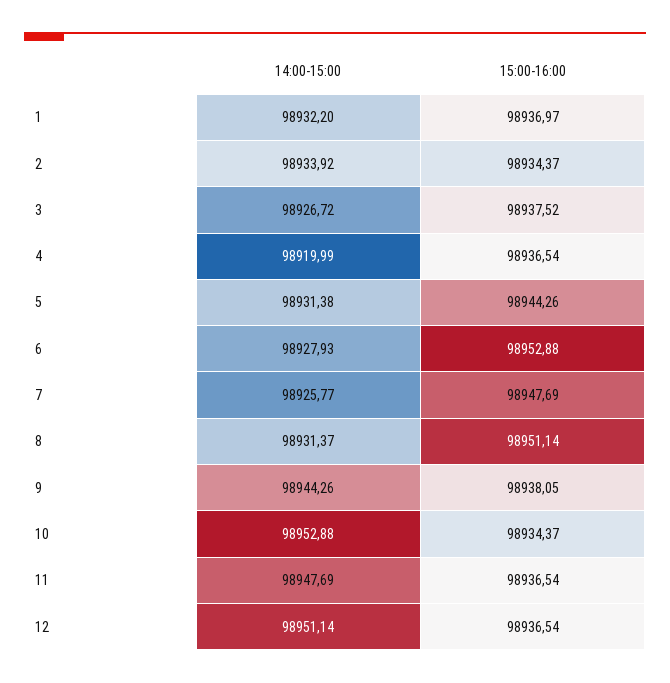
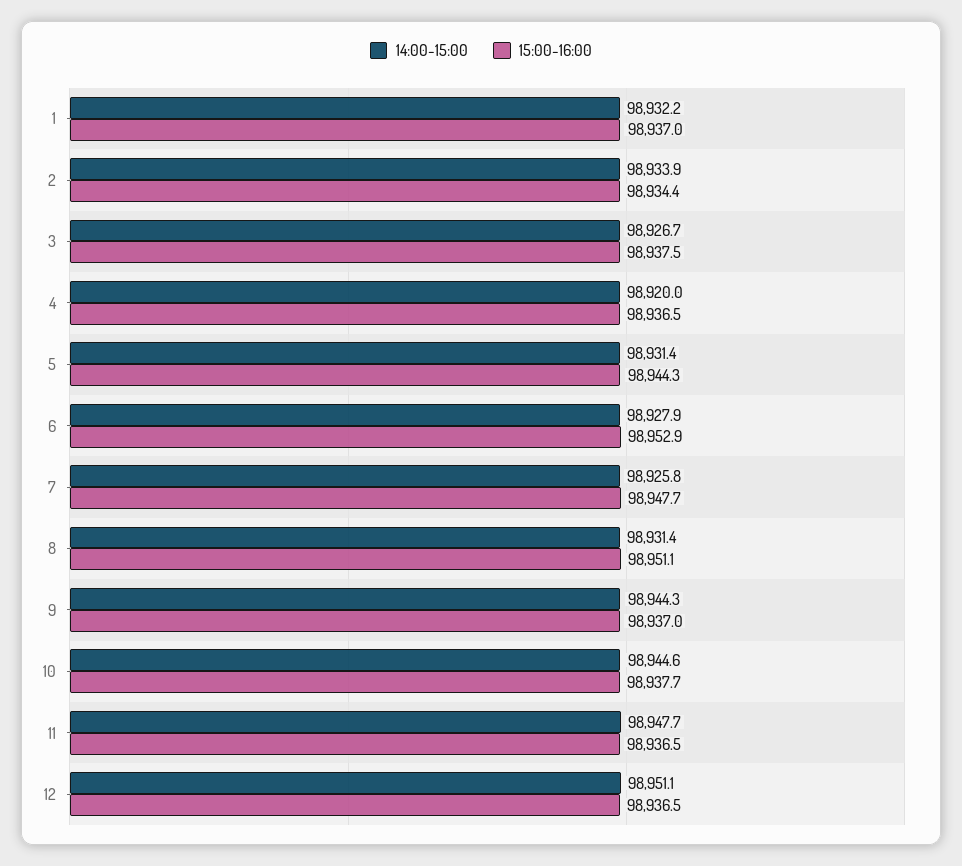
15:00-16:00, 9: 98938.05 -> 98937
14:00-15:00, 10: 98952.88 -> 98944.6
15:00-16:00, 10: 98934.37 -> 98937.7

